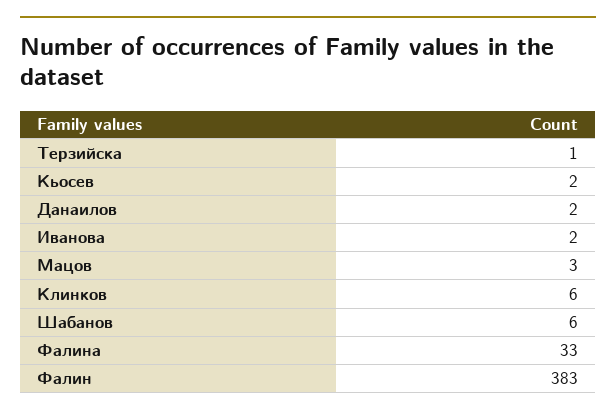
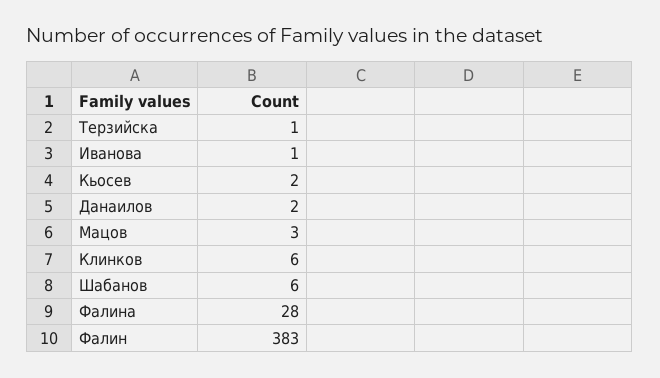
Иванова: 2 -> 1
Фалина: 33 -> 28

